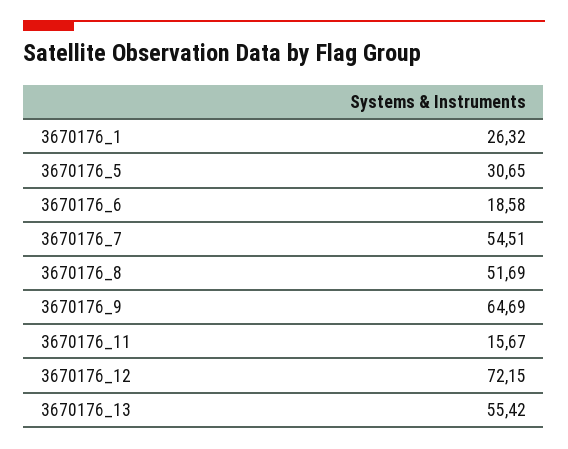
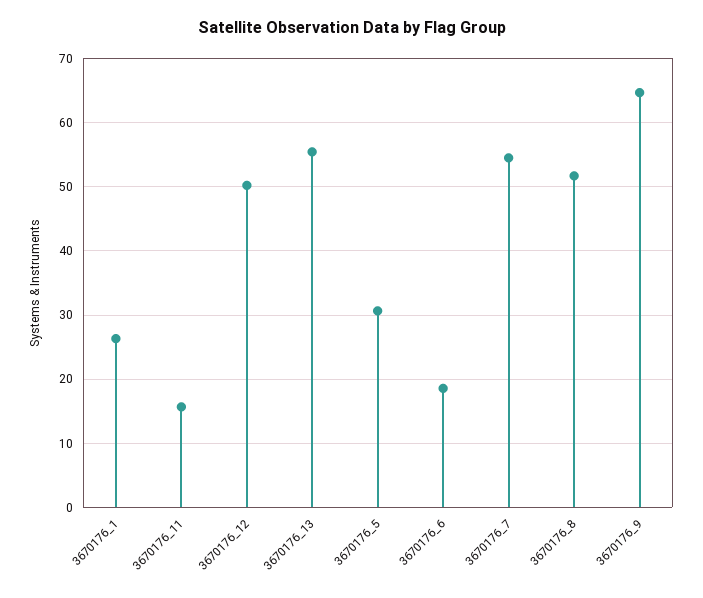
3670176_12: 72.15 -> 50

